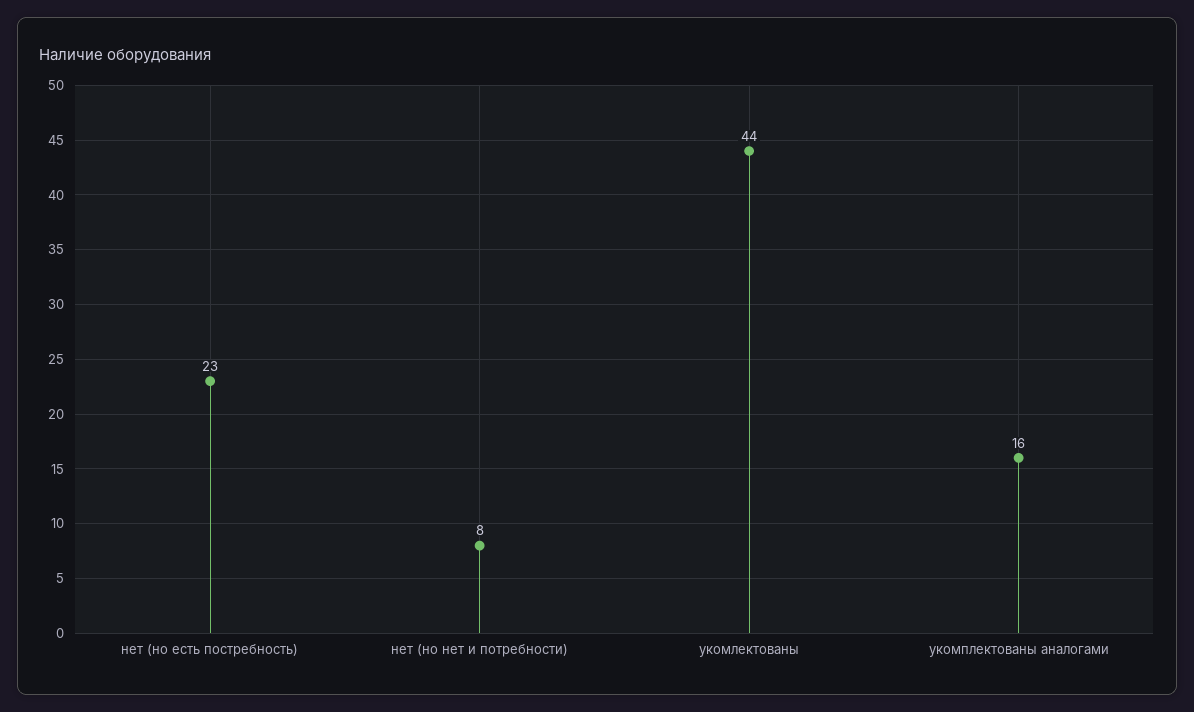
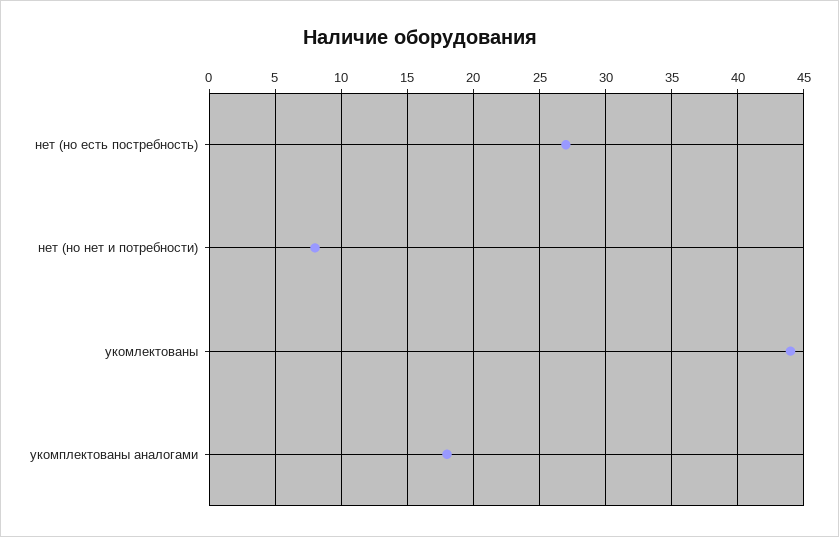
нет (но есть постребность): 23 -> 27
укомплектованы аналогами: 16 -> 18

